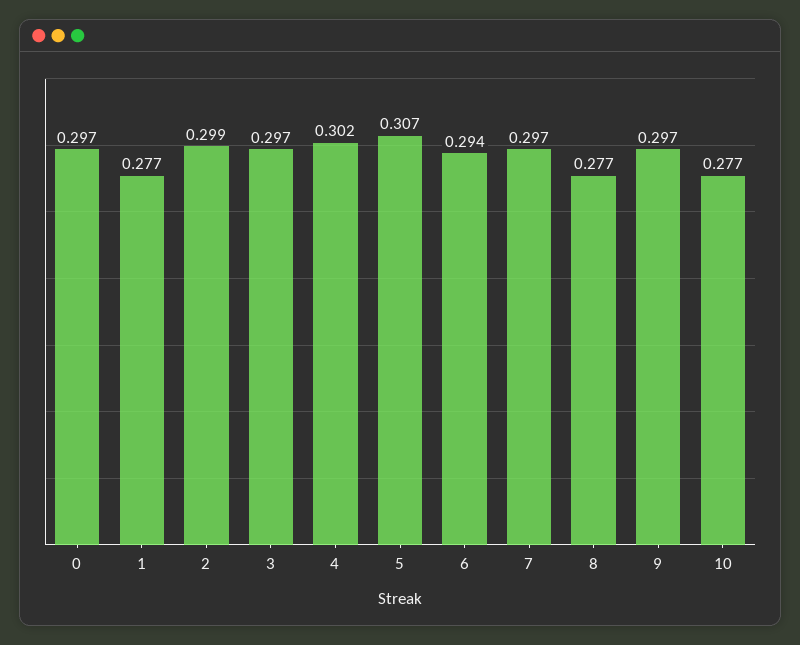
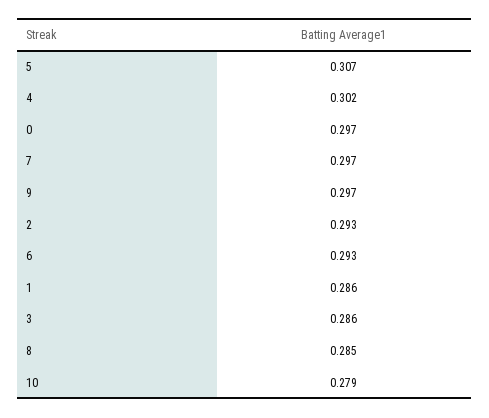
1: 0.277 -> 0.286
2: 0.299 -> 0.293
3: 0.297 -> 0.286
6: 0.294 -> 0.293
8: 0.277 -> 0.285
10: 0.277 -> 0.279

